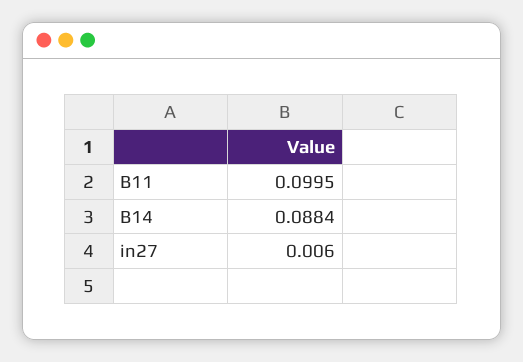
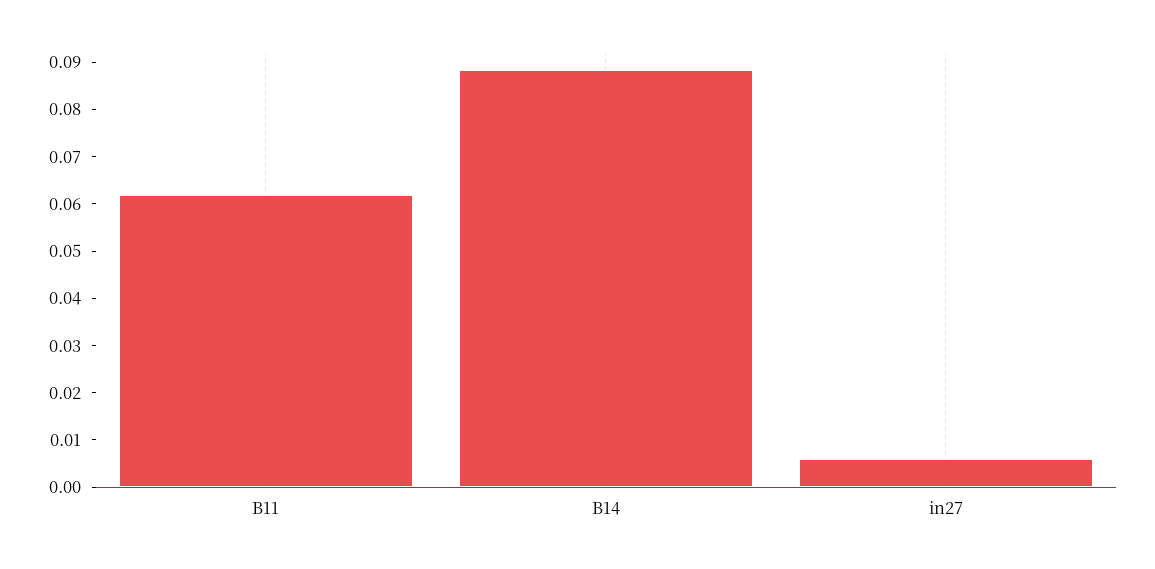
B11: 0.0995 -> 0.062

